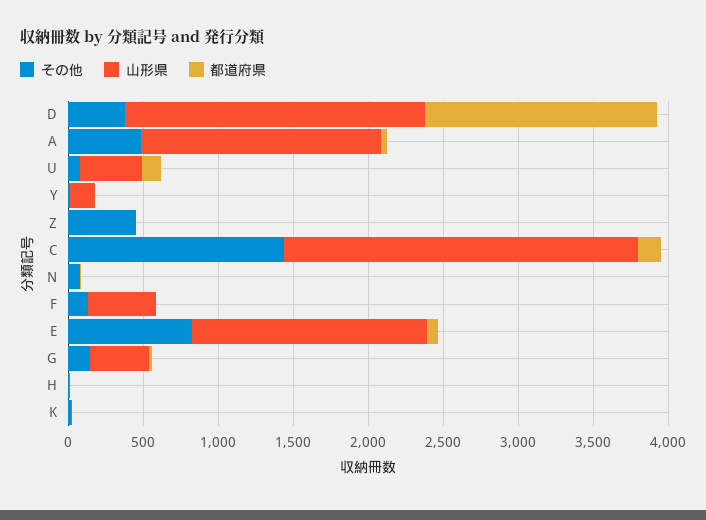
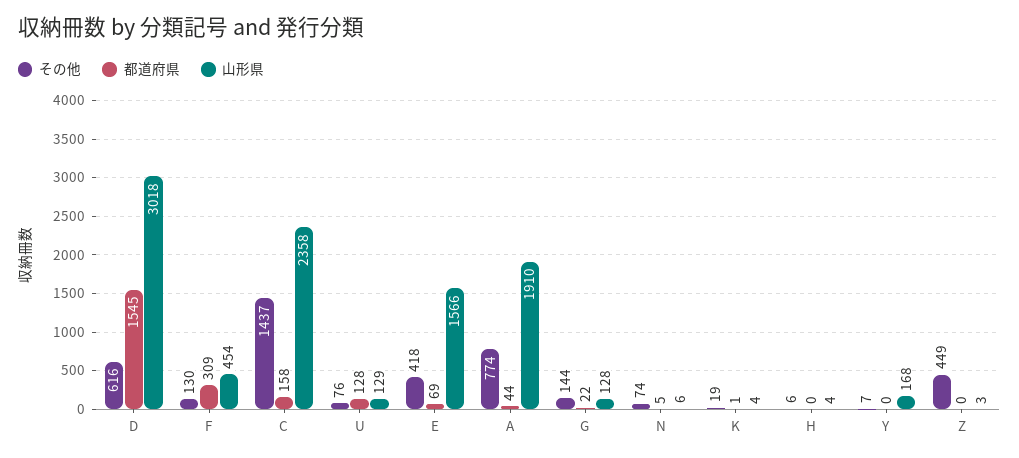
その他, D: 400 -> 616
山形県, D: 2000 -> 3018
その他, A: 500 -> 774
山形県, A: 1600 -> 1910
山形県, U: 400 -> 129
都道府県, F: 0 -> 309
その他, E: 800 -> 418
山形県, G: 400 -> 128

